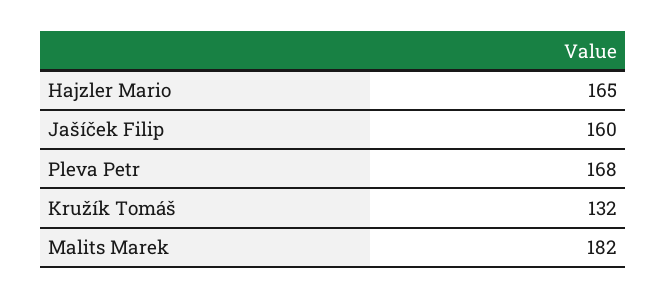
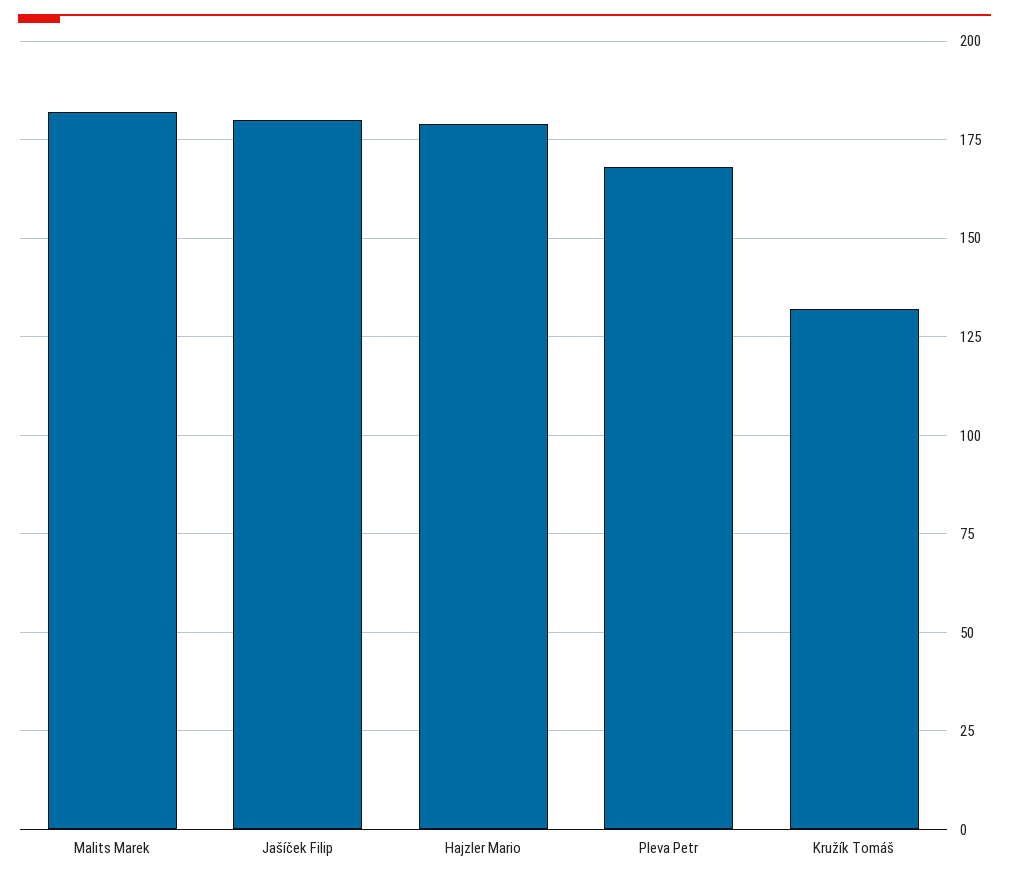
Hajzler Mario: 165 -> 180
Jašíček Filip: 160 -> 180

